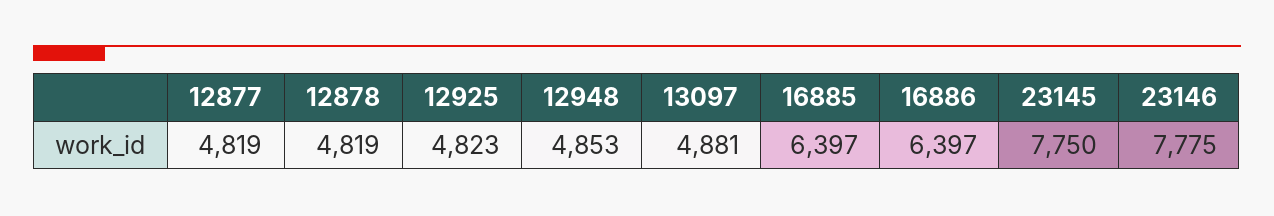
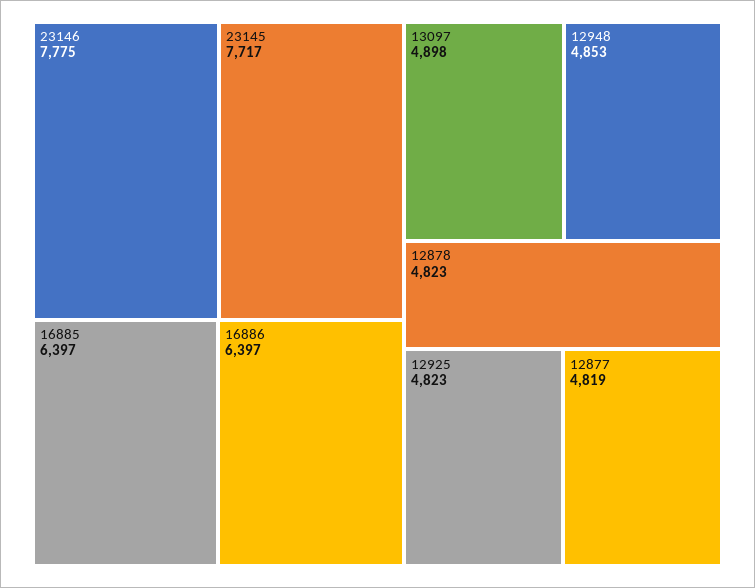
12878: 4819 -> 4823
13097: 4881 -> 4898
23145: 7750 -> 7717

